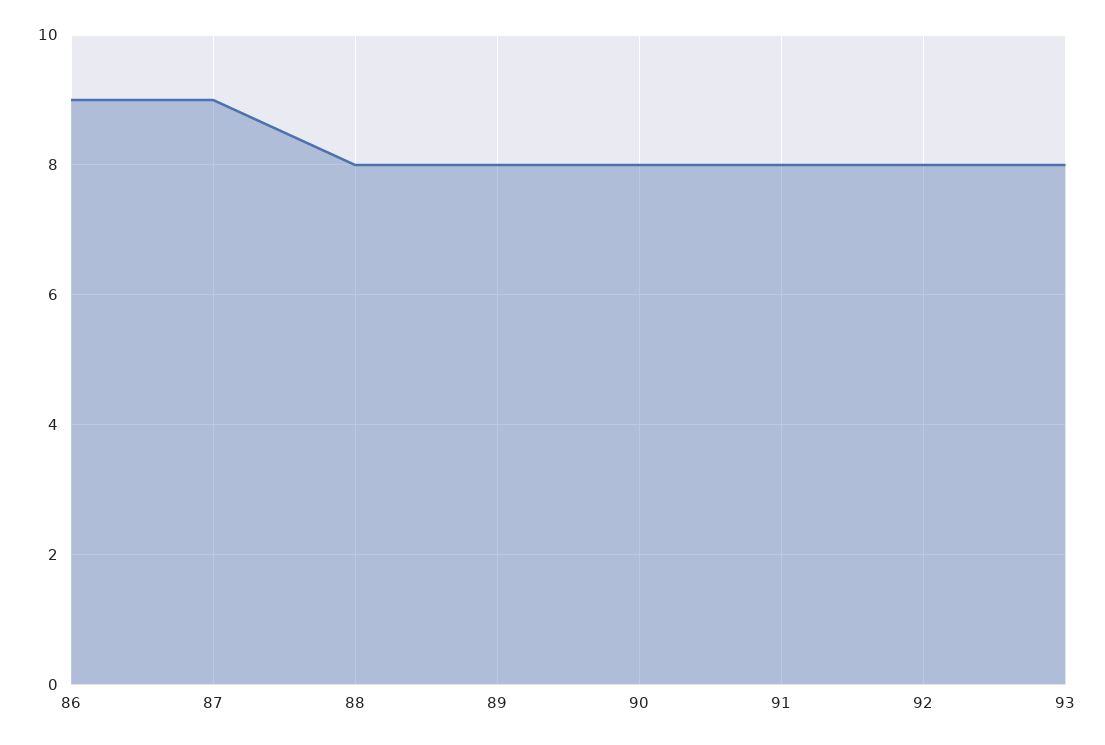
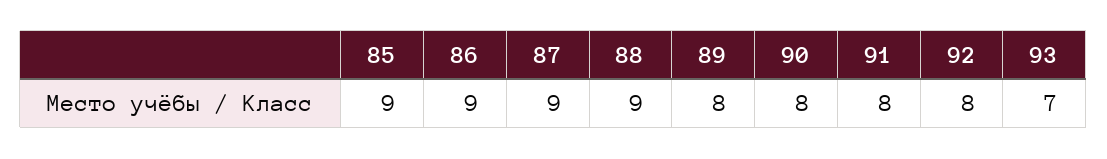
88: 8 -> 9
93: 8 -> 7
85: none -> 9

